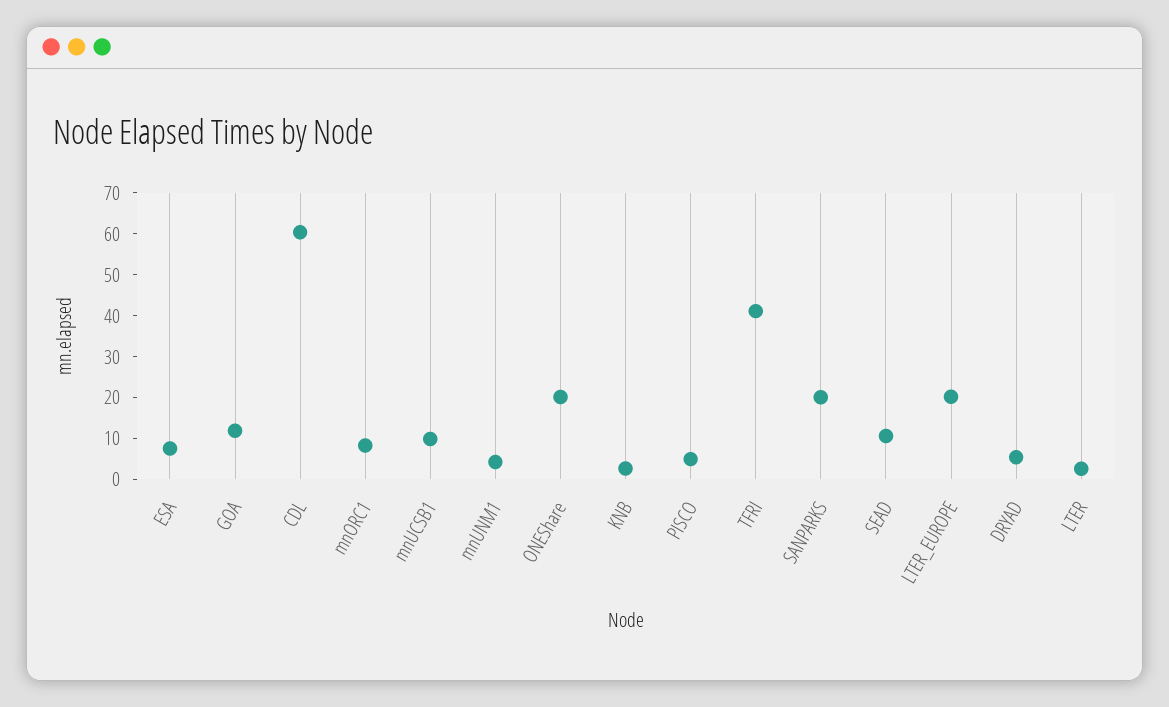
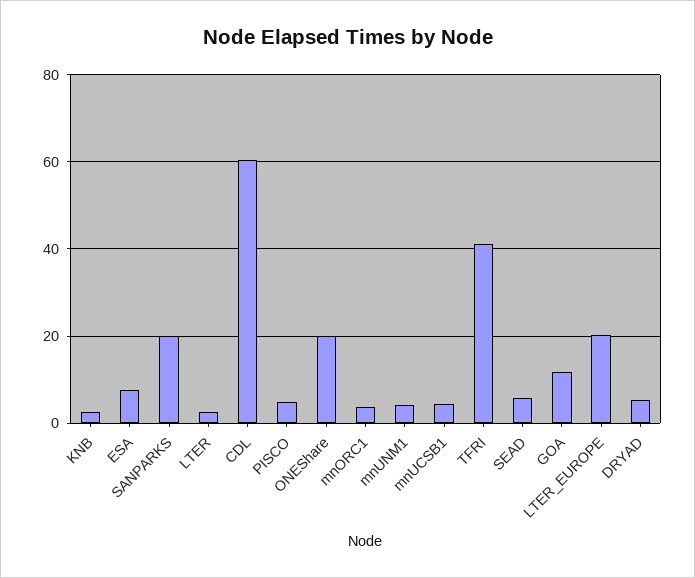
mnORC1: 8 -> 4
mnUCSB1: 10 -> 4
SEAD: 10 -> 6

